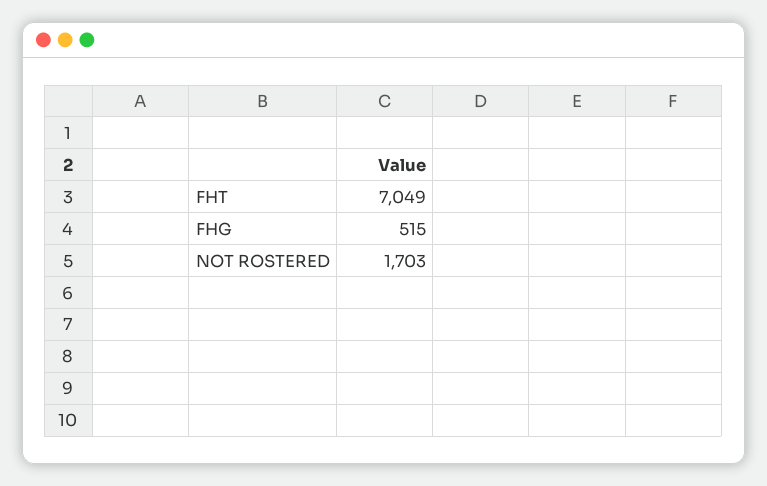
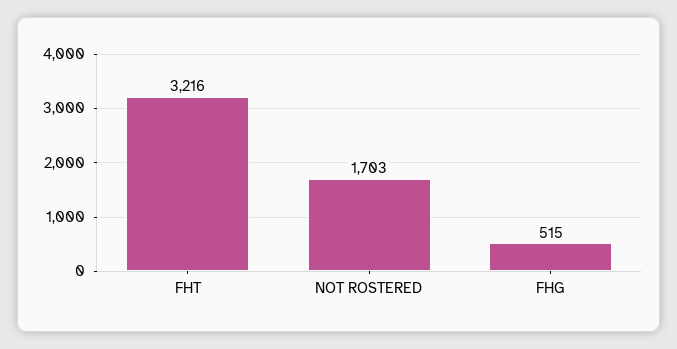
FHT: 7049 -> 3216

